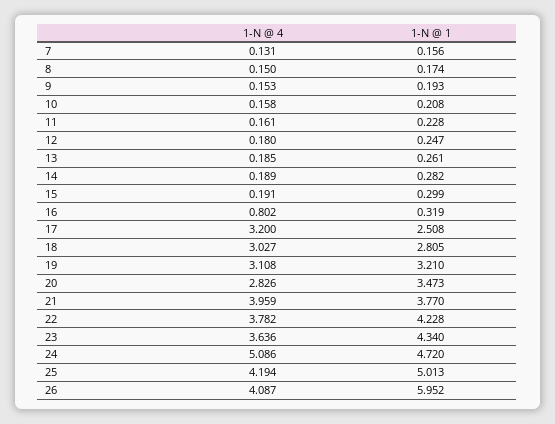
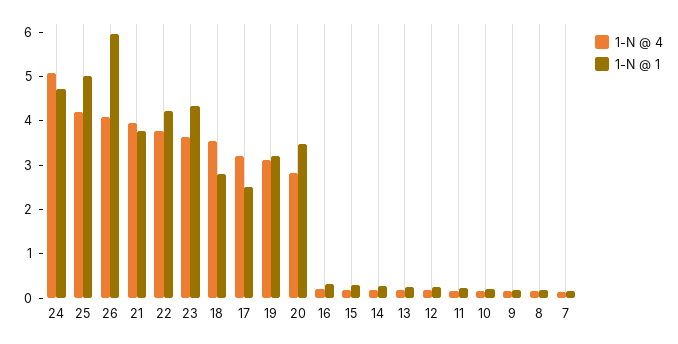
1-N @ 4, 16: 0.802 -> 0.2
1-N @ 4, 18: 3.027 -> 3.6

